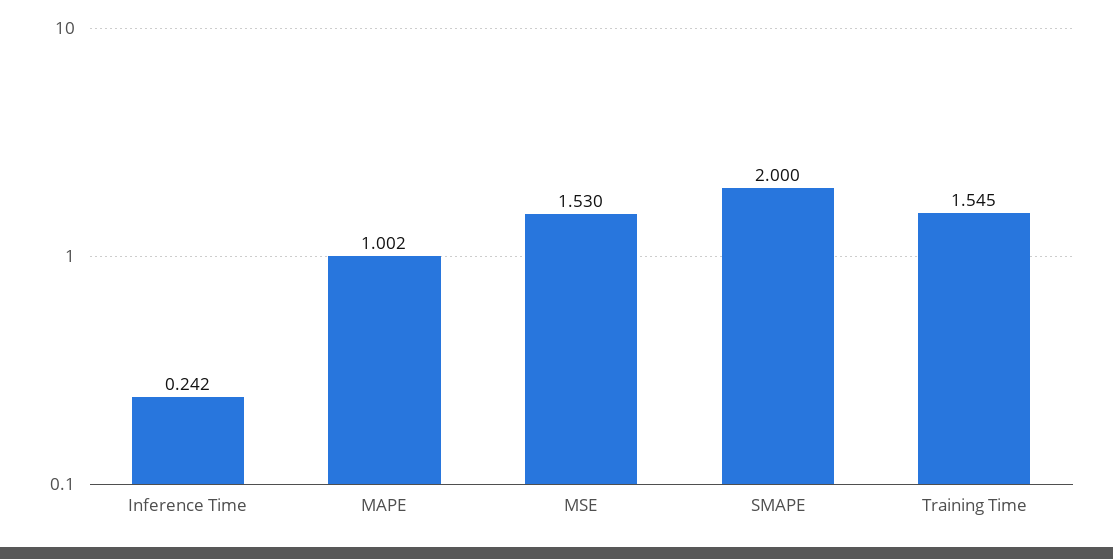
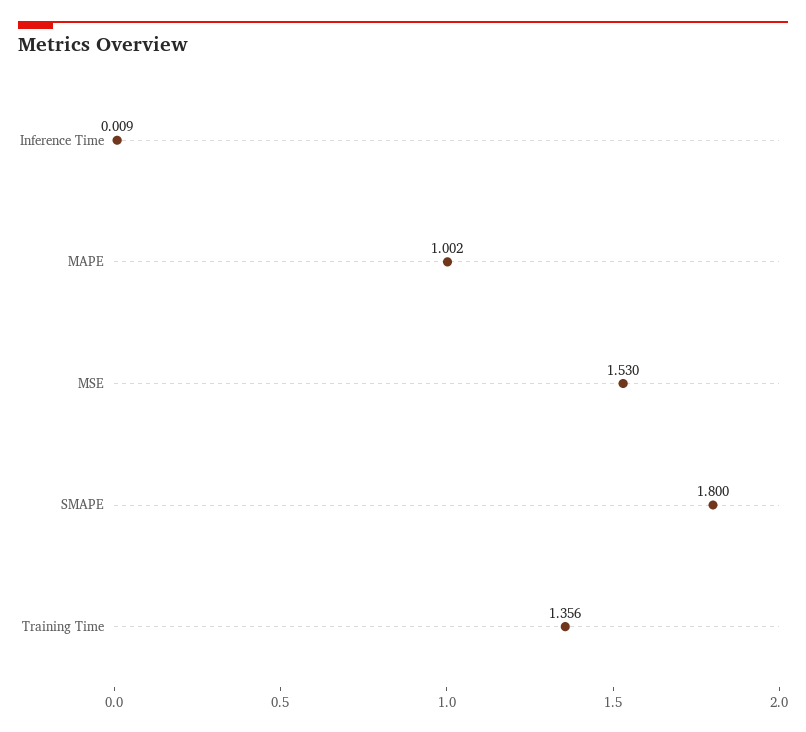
Inference Time: 0.242 -> 0.009
SMAPE: 2 -> 1.8
Training Time: 1.545 -> 1.356

